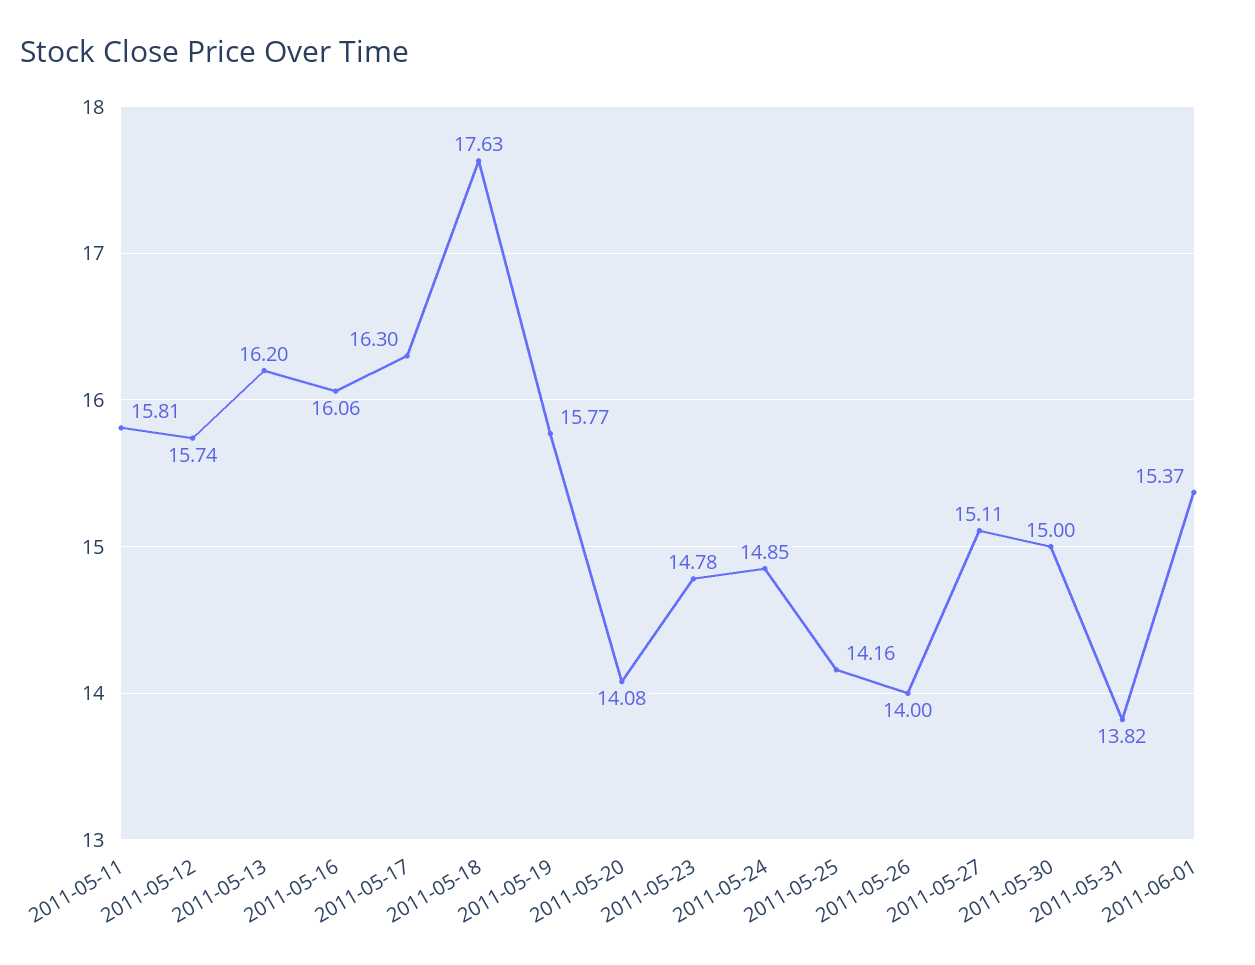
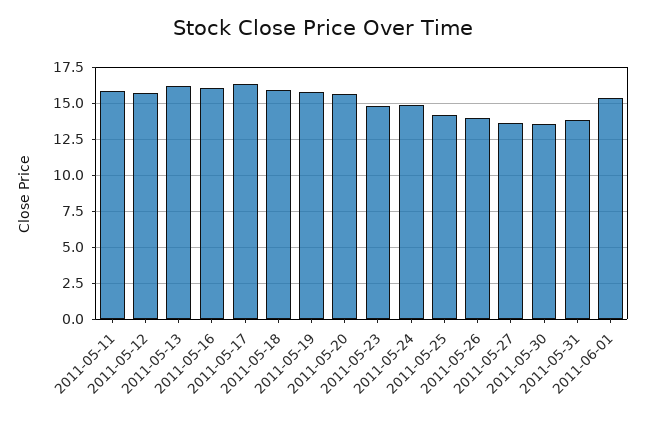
2011-05-18: 17.63 -> 16
2011-05-20: 14.08 -> 15.5
2011-05-27: 15.11 -> 13.5
2011-05-30: 15 -> 13.5

